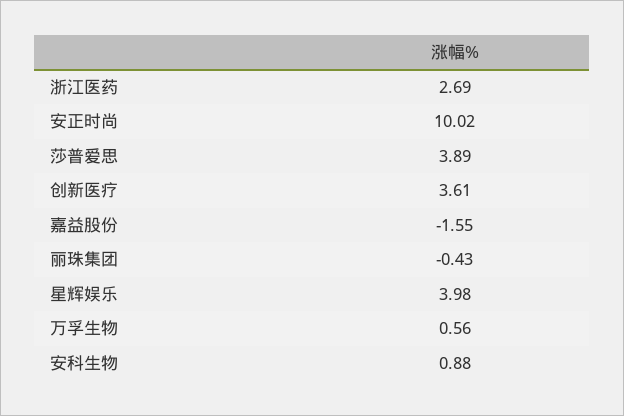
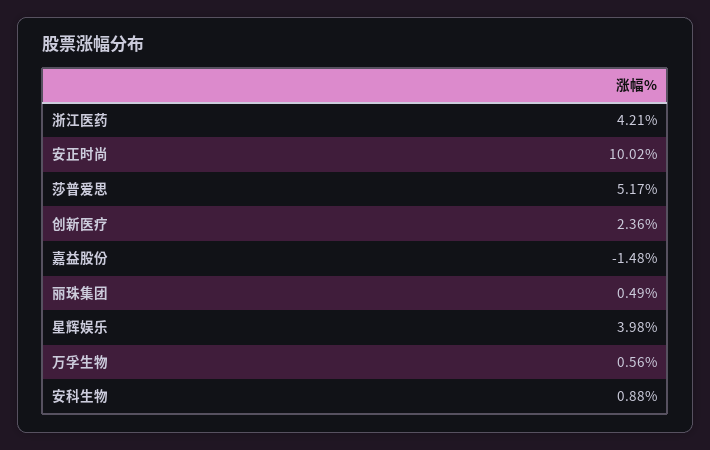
浙江医药: 2.69 -> 4.21
莎普爱思: 3.89 -> 5.17
创新医疗: 3.61 -> 2.36
嘉益股份: -1.55 -> -1.48
丽珠集团: -0.43 -> 0.49

